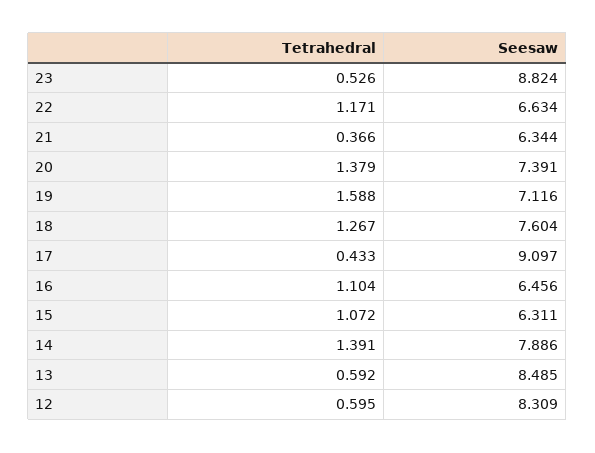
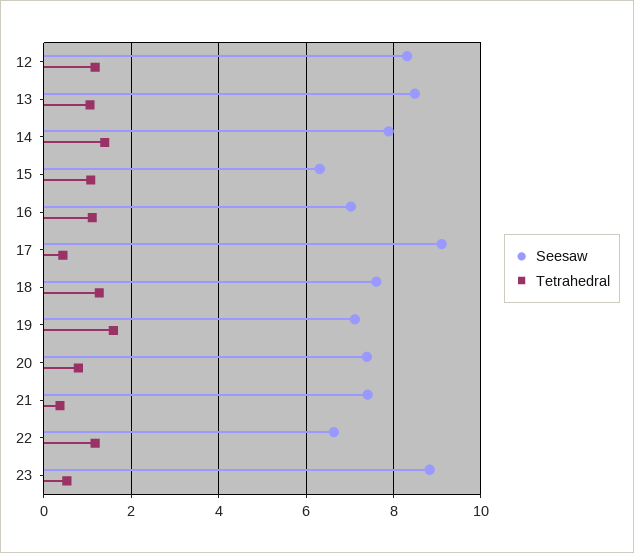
Seesaw, 21: 6.344 -> 7.4
Tetrahedral, 20: 1.379 -> 0.8
Seesaw, 16: 6.456 -> 7
Tetrahedral, 13: 0.592 -> 1
Tetrahedral, 12: 0.595 -> 1.2

